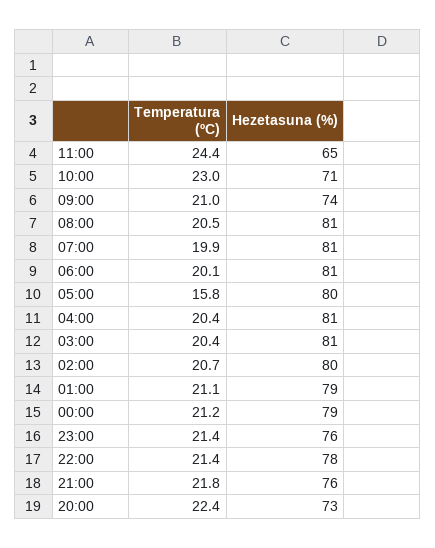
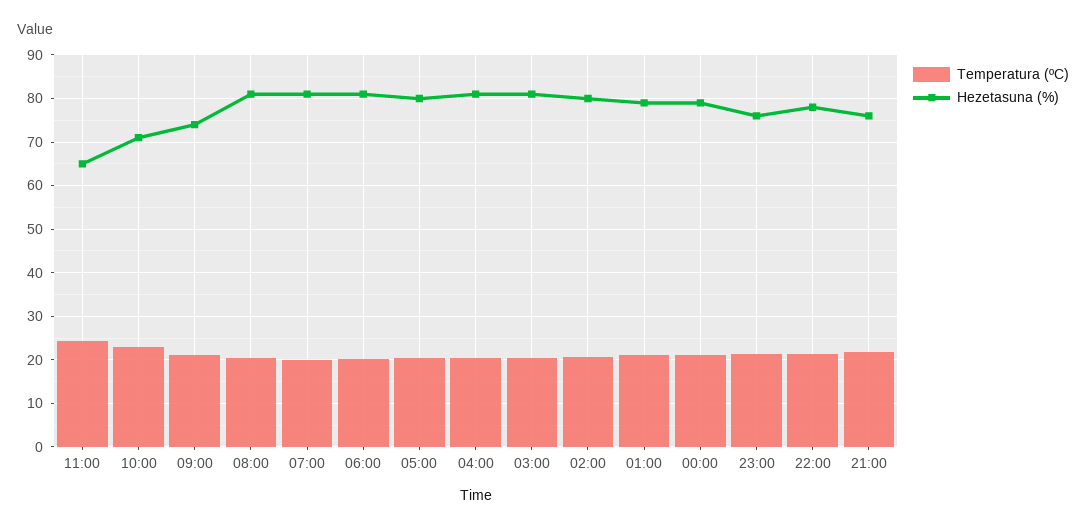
Temperatura (ºC), 05:00: 15.8 -> 20
Temperatura (ºC), 20:00: 22.4 -> none
Hezetasuna (%), 20:00: 73 -> none

